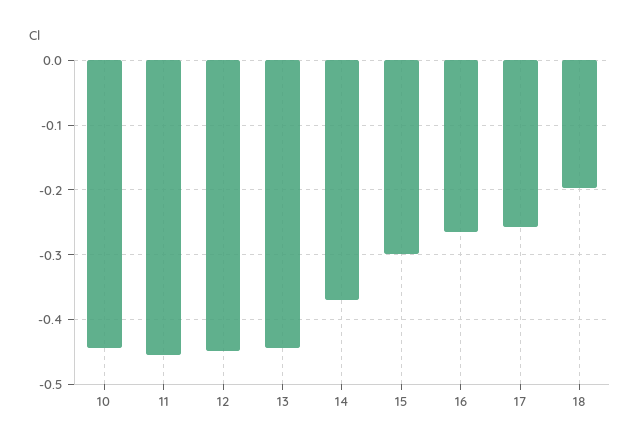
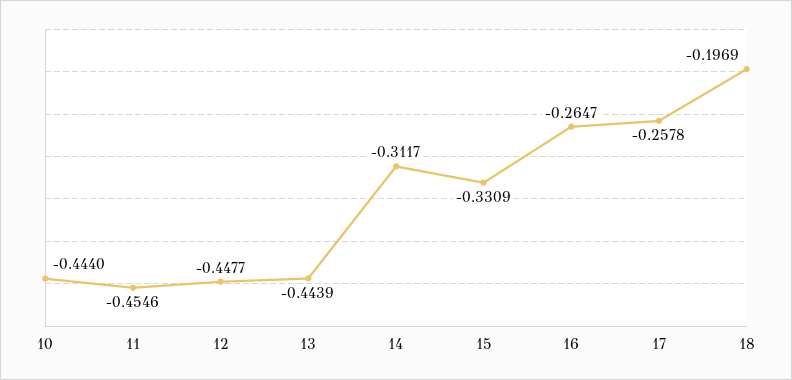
14: -0.37 -> -0.3117
15: -0.3 -> -0.3309

